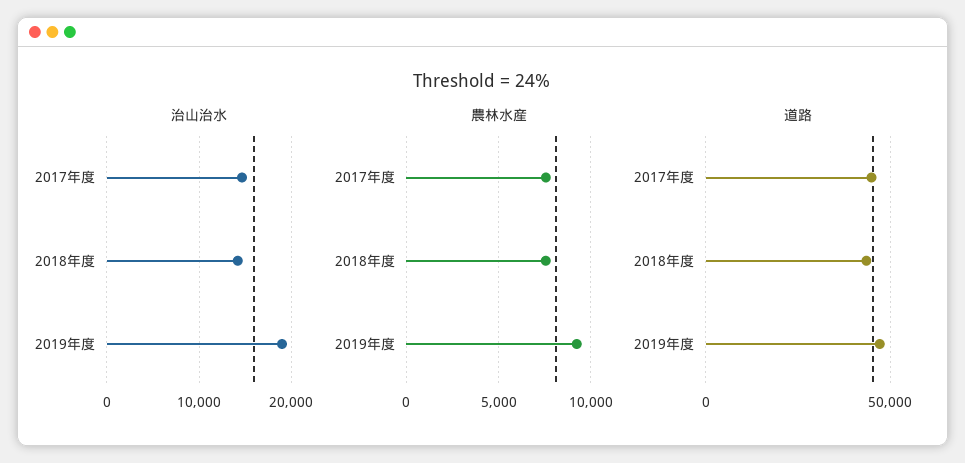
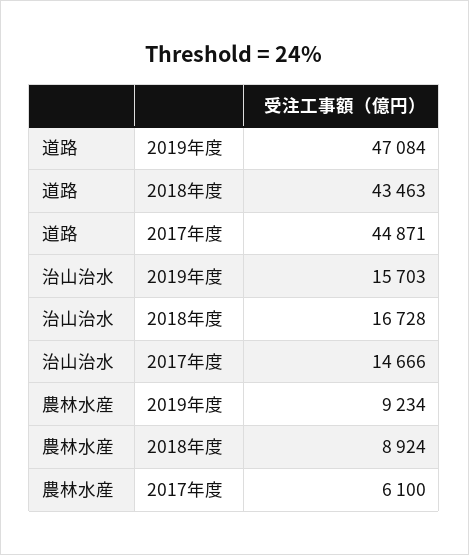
治山治水, 2018年度: 14000 -> 16728
治山治水, 2019年度: 19000 -> 15703
農林水産, 2017年度: 7500 -> 6100
農林水産, 2018年度: 7500 -> 8924

